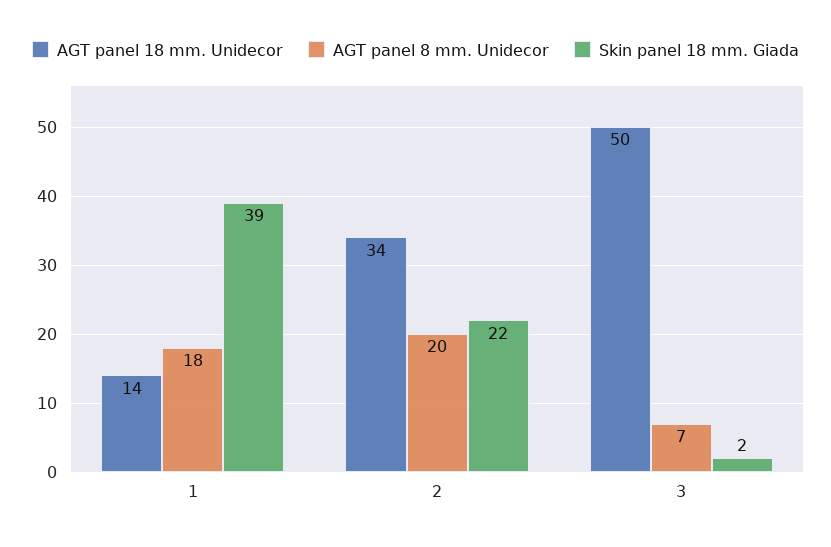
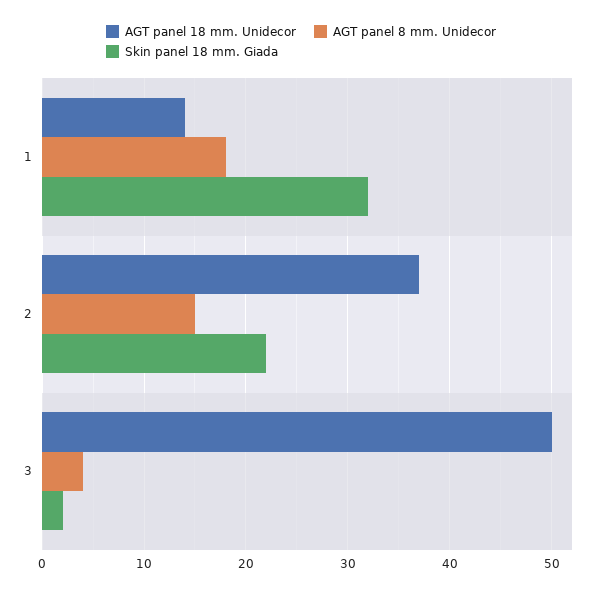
Skin panel 18 mm. Giada, 1: 39 -> 32
AGT panel 18 mm. Unidecor, 2: 34 -> 37
AGT panel 8 mm. Unidecor, 2: 20 -> 15
AGT panel 8 mm. Unidecor, 3: 7 -> 4

